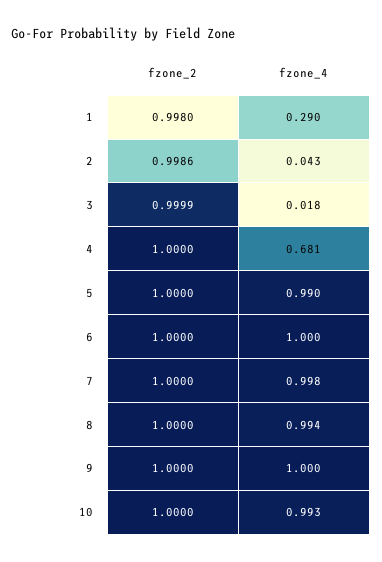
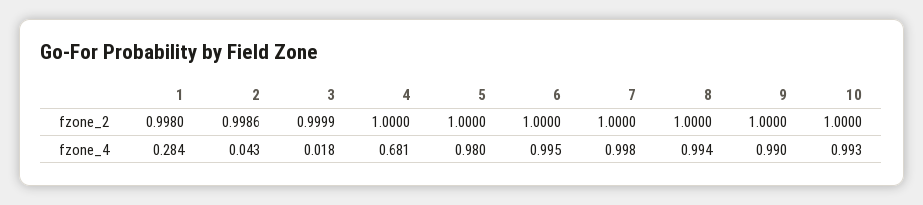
fzone_4, 1: 0.29 -> 0.284
fzone_4, 5: 0.99 -> 0.98
fzone_4, 6: 1 -> 0.995
fzone_4, 9: 1 -> 0.99

